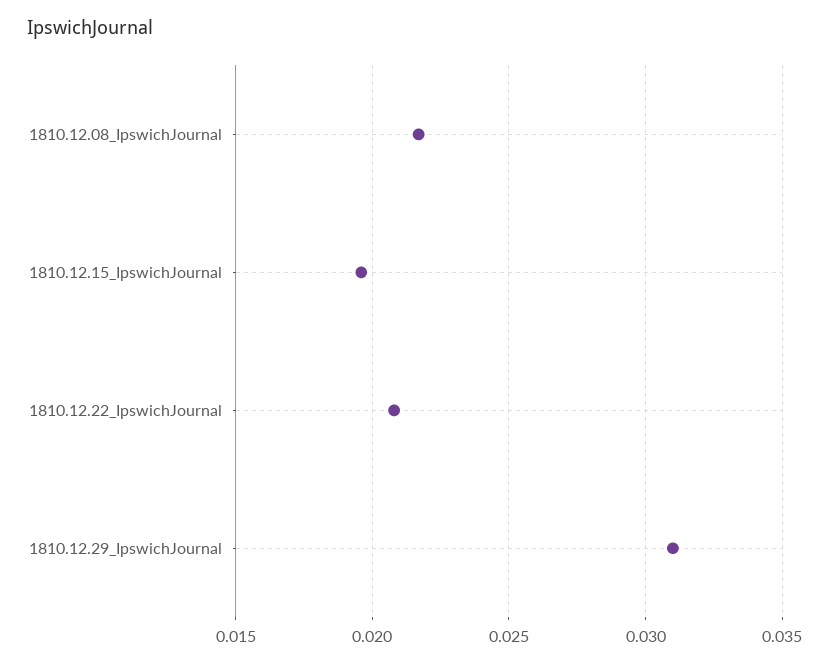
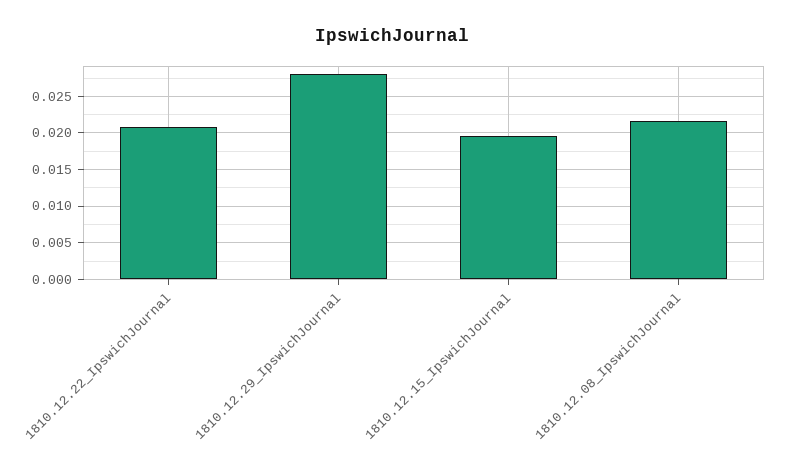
1810.12.29_IpswichJournal: 0.031 -> 0.028

